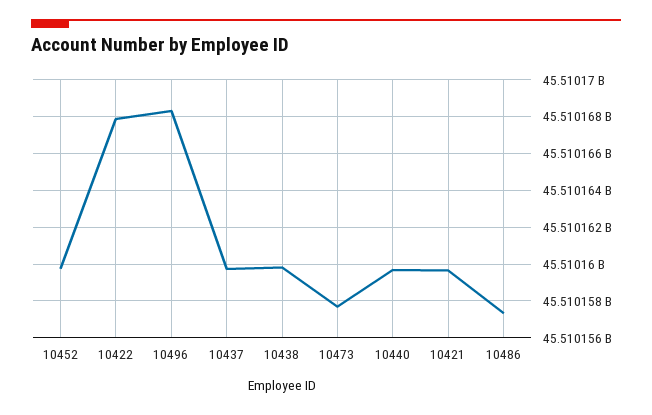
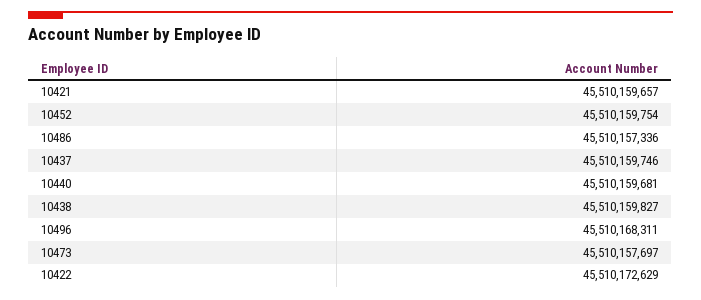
10422: 45510168000 -> 45510172629

